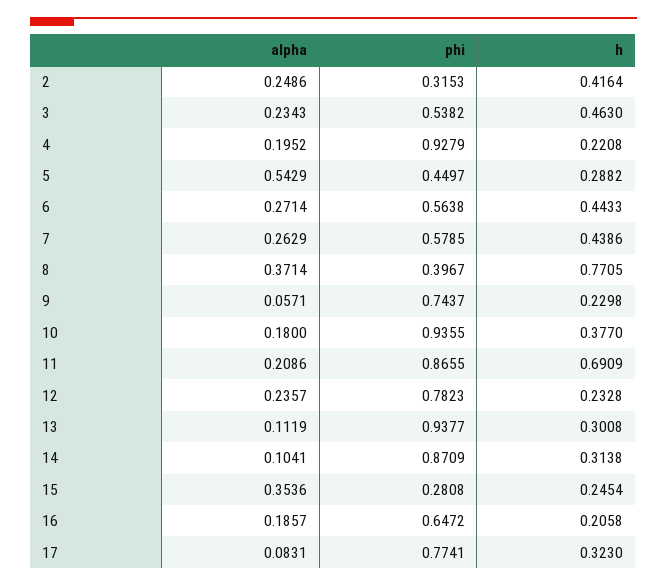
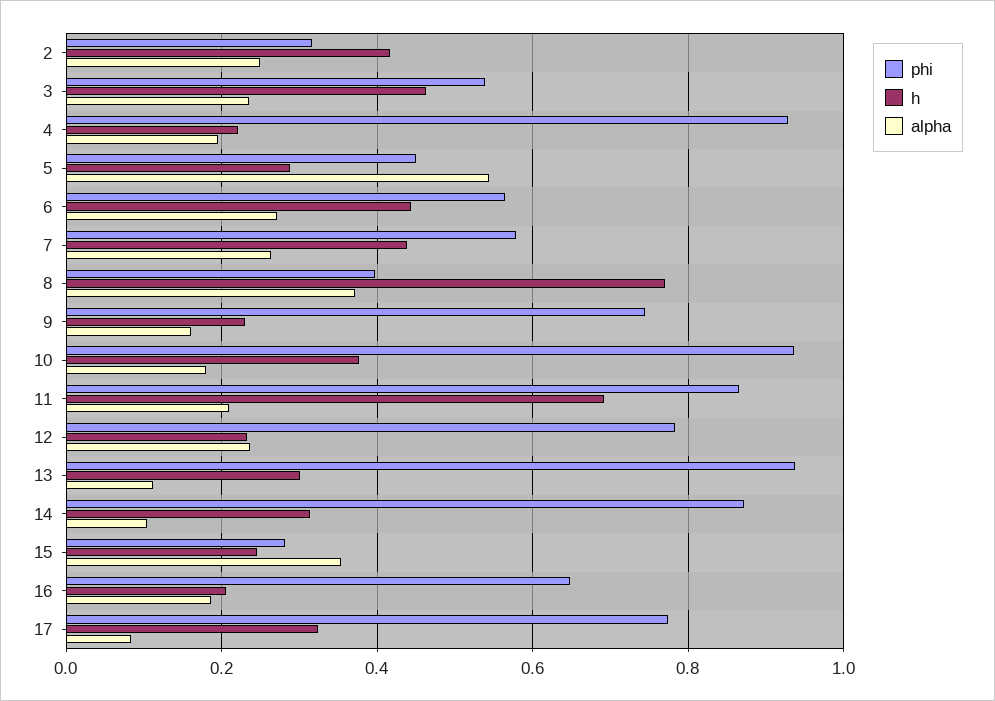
alpha, 9: 0.0571 -> 0.16

